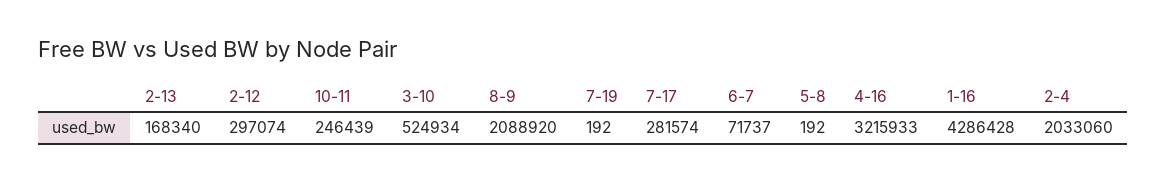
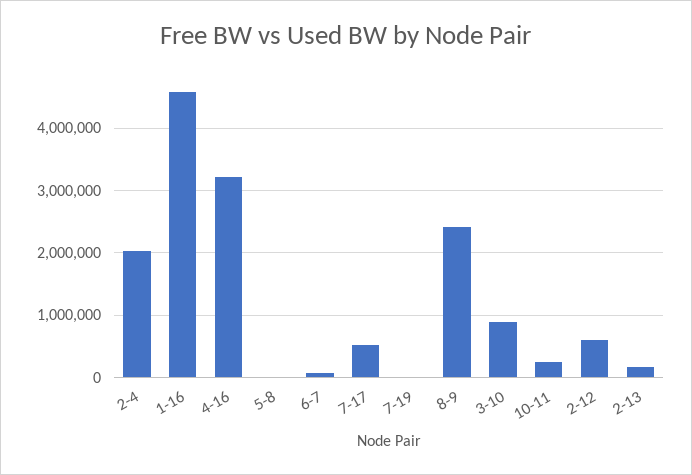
2-12: 297074 -> 600000
3-10: 524934 -> 900000
8-9: 2088920 -> 2400000
7-17: 281574 -> 500000
1-16: 4286428 -> 4600000

